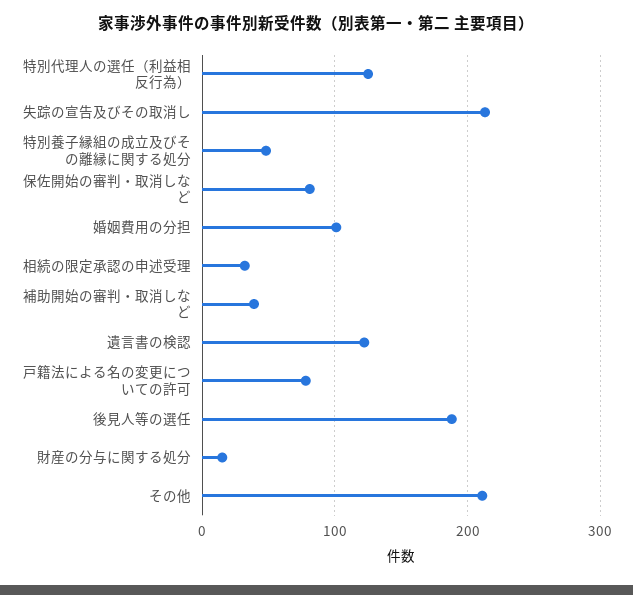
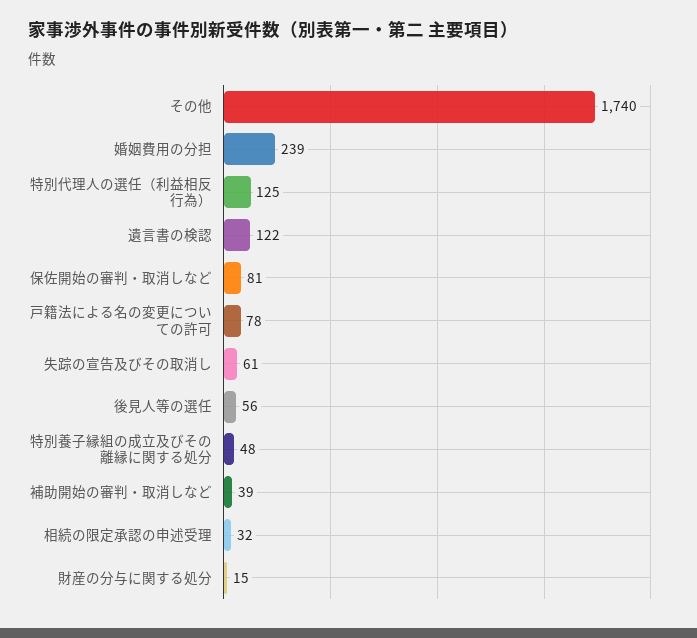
失踪の宣告及びその取消し: 210 -> 61
婚姻費用の分担: 100 -> 239
後見人等の選任: 190 -> 56
その他: 210 -> 1740

